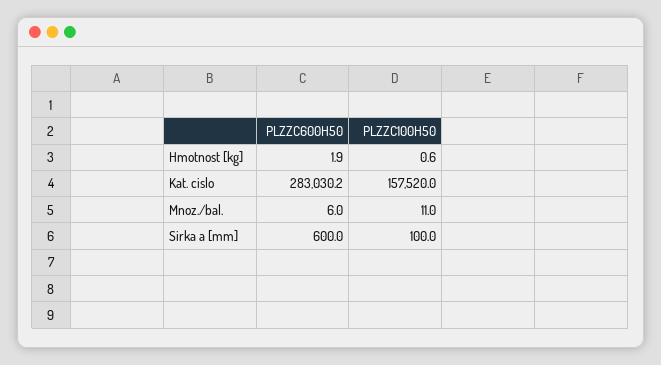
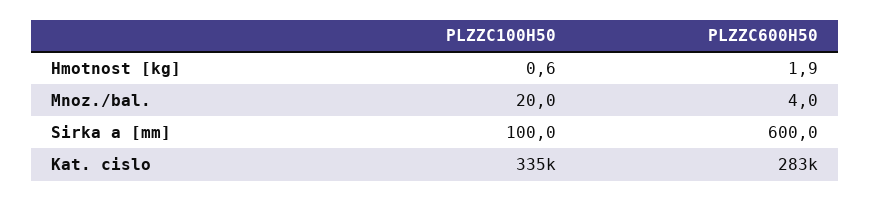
PLZZC100H50, Kat. cislo: 157520 -> 335000
PLZZC600H50, Mnoz./bal.: 6 -> 4
PLZZC100H50, Mnoz./bal.: 11 -> 20

